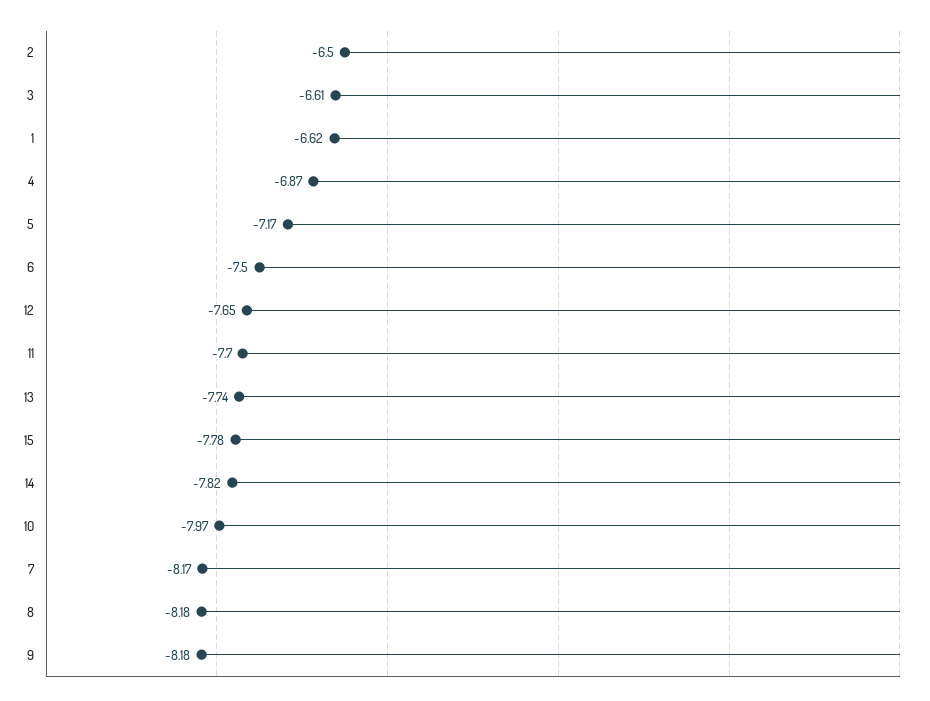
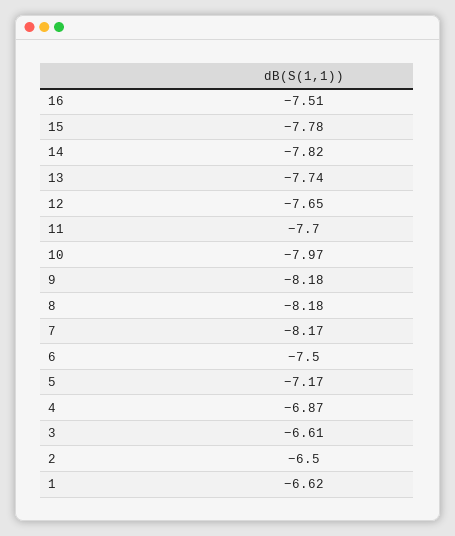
16: none -> -7.51

